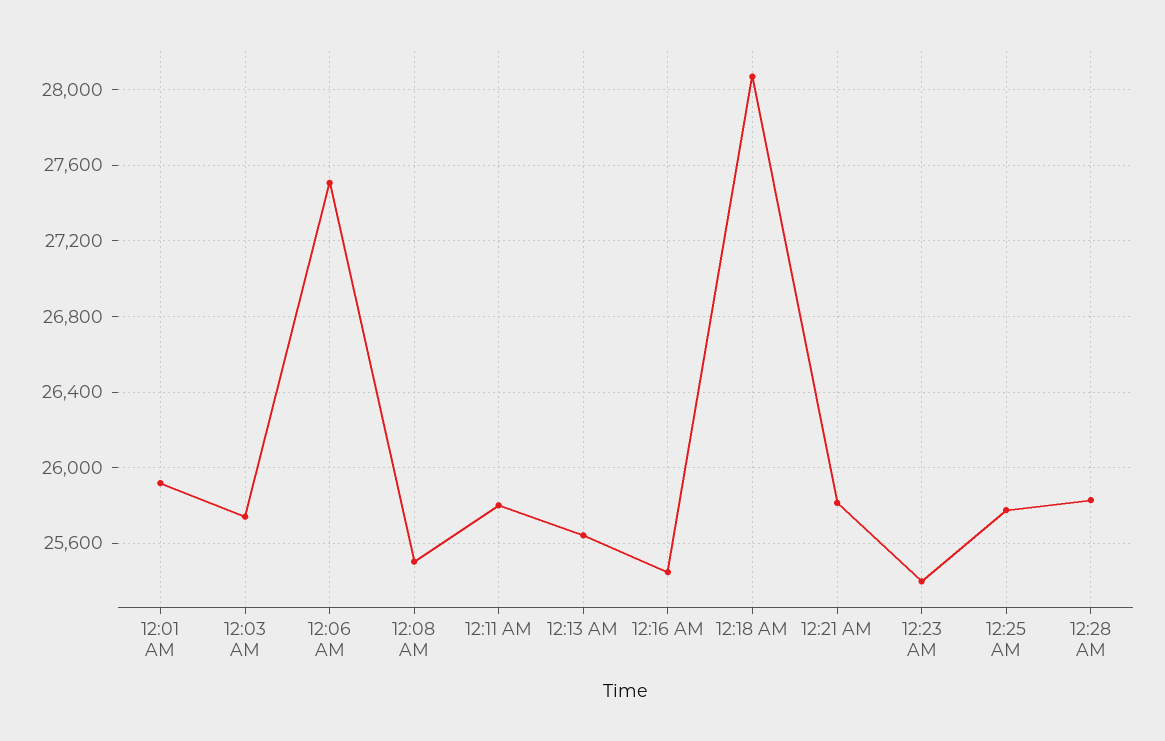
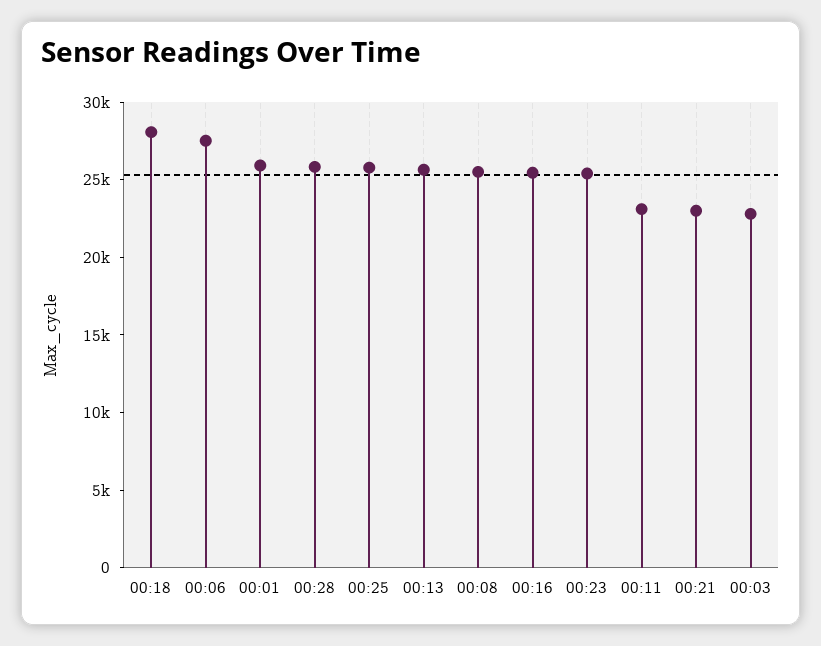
12:03 AM: 25750 -> 23000
12:11 AM: 25800 -> 23000
12:21 AM: 25800 -> 23000

